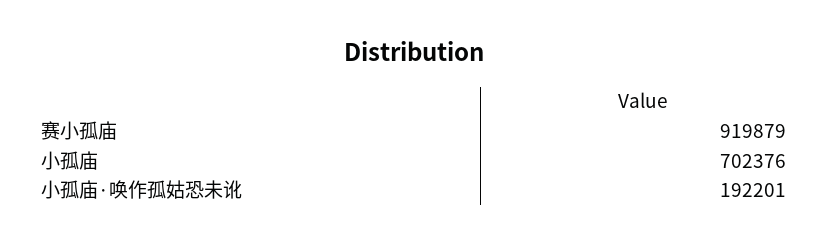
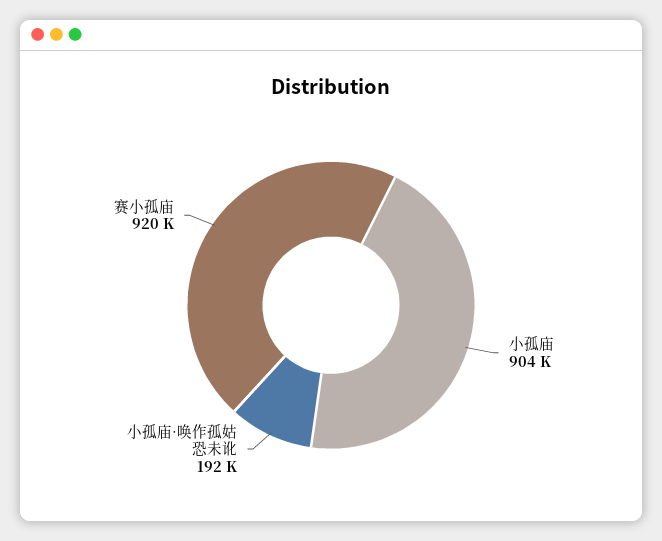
小孤庙: 702376 -> 904000

